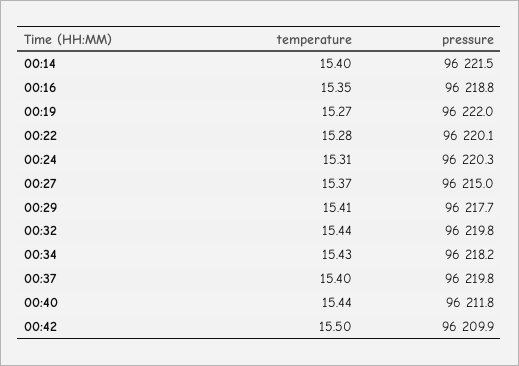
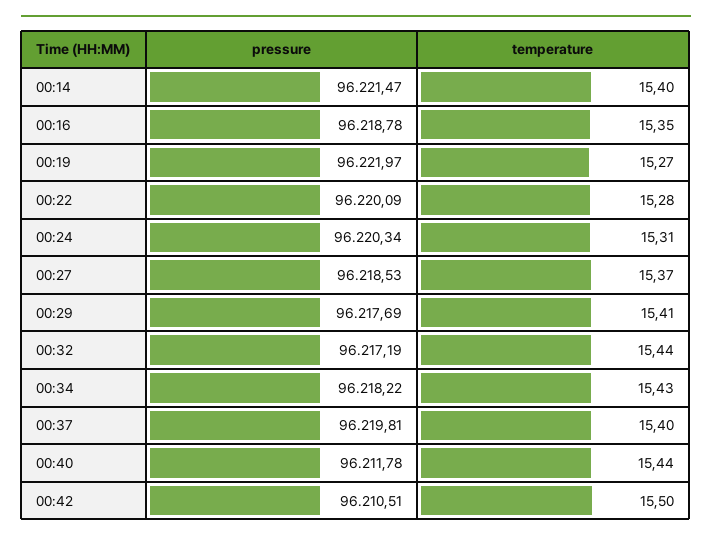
pressure, 00:27: 96215 -> 96218.53
pressure, 00:32: 96219.8 -> 96217.19
pressure, 00:42: 96209.9 -> 96210.51

